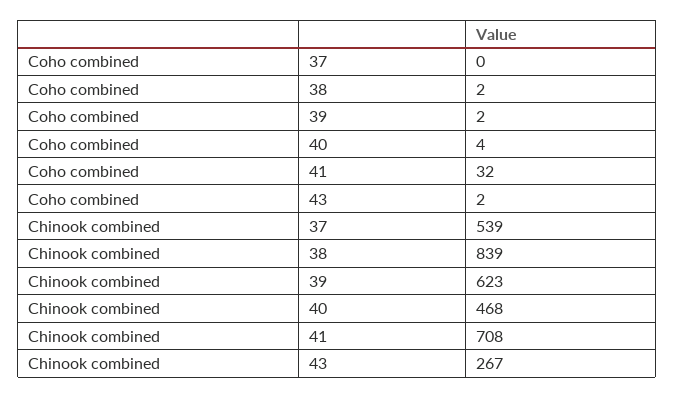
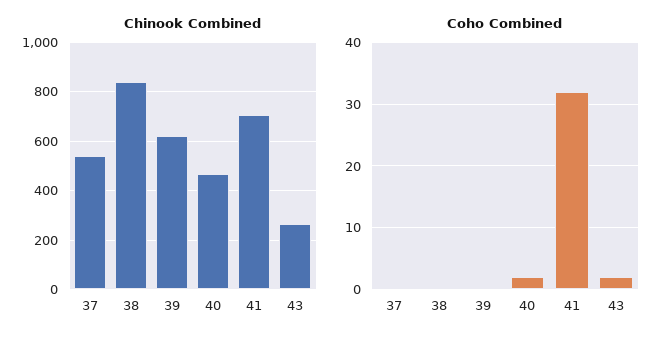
Coho combined, 38: 2 -> 0
Coho combined, 39: 2 -> 0
Coho combined, 40: 4 -> 2

